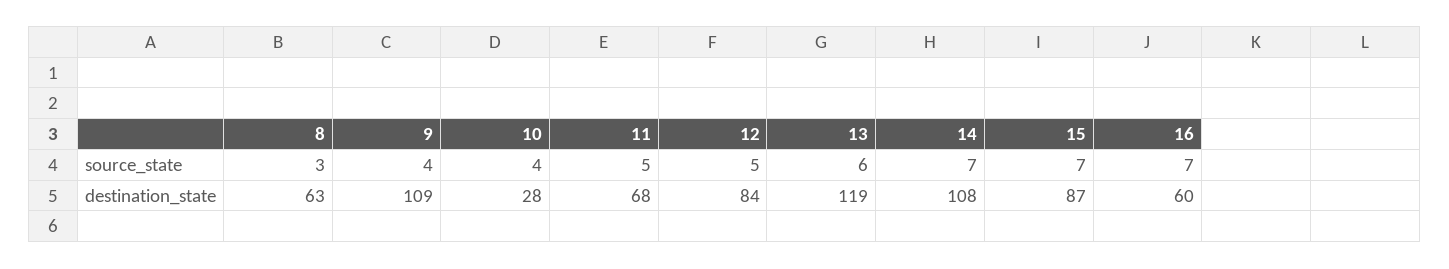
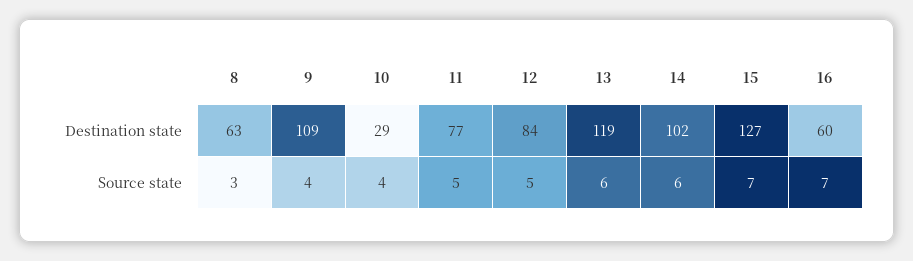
14, source_state: 7 -> 6
10, destination_state: 28 -> 29
11, destination_state: 68 -> 77
14, destination_state: 108 -> 102
15, destination_state: 87 -> 127

